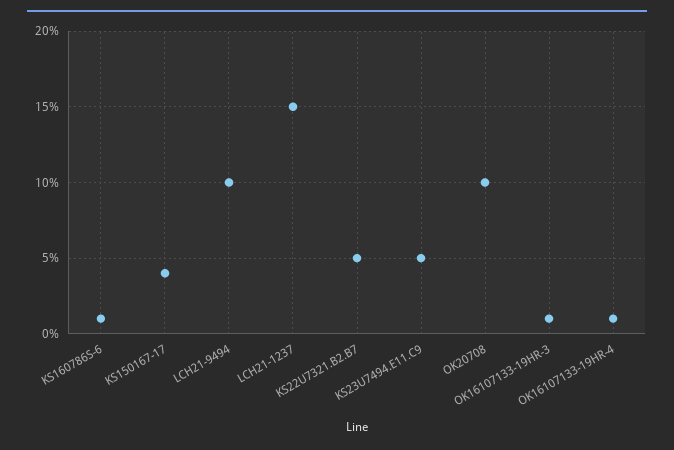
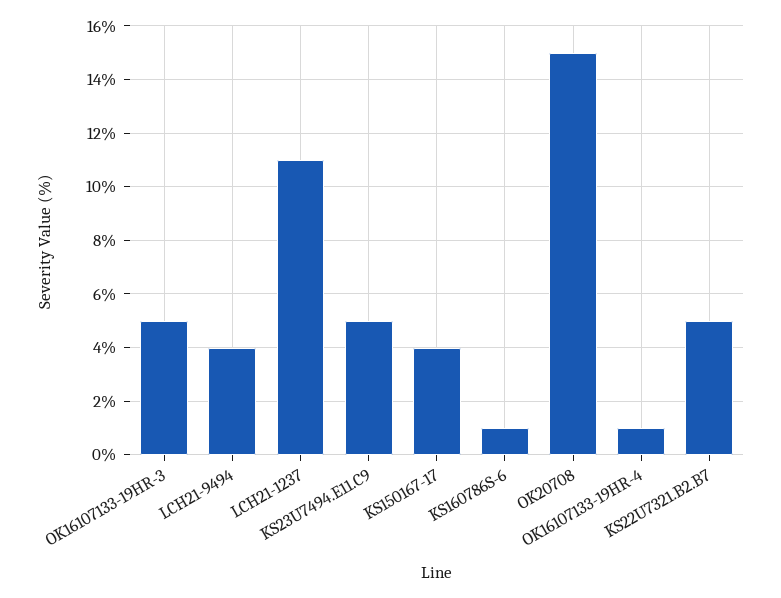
LCH21-9494: 10 -> 4
LCH21-1237: 15 -> 11
OK20708: 10 -> 15
OK16107133-19HR-3: 1 -> 5

